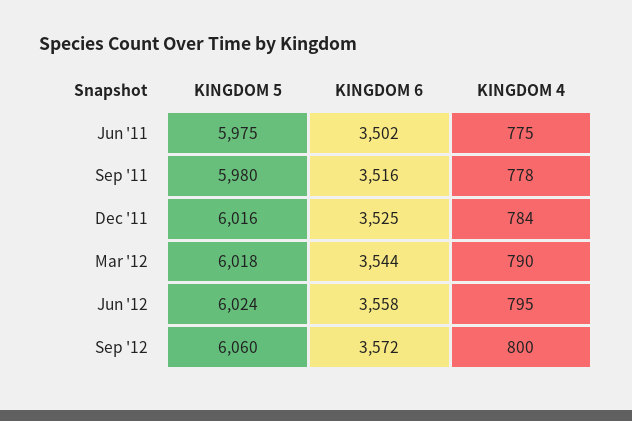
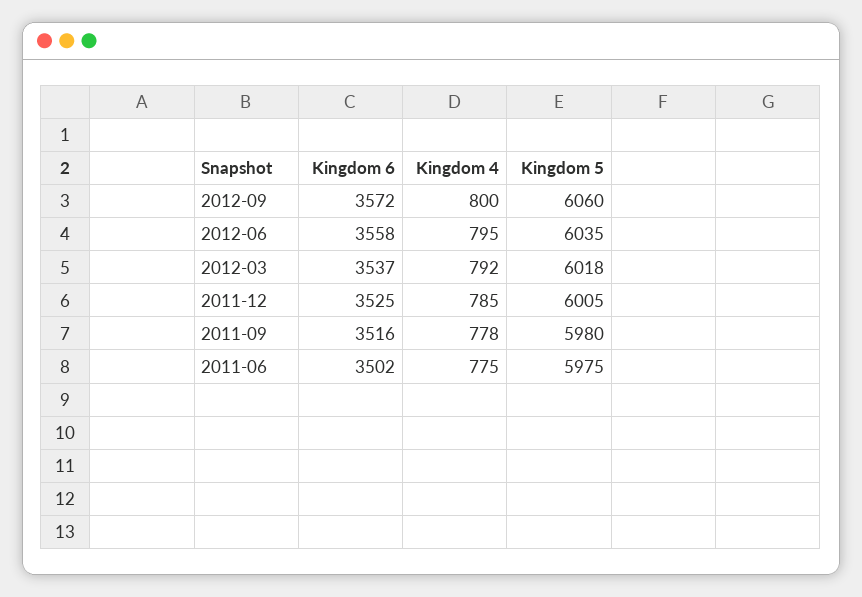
KINGDOM 5, Dec '11: 6016 -> 6005
KINGDOM 4, Dec '11: 784 -> 785
KINGDOM 6, Mar '12: 3544 -> 3537
KINGDOM 4, Mar '12: 790 -> 792
KINGDOM 5, Jun '12: 6024 -> 6035

